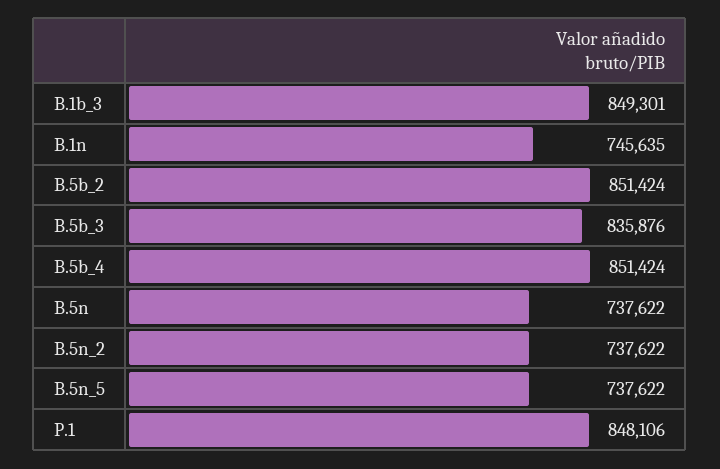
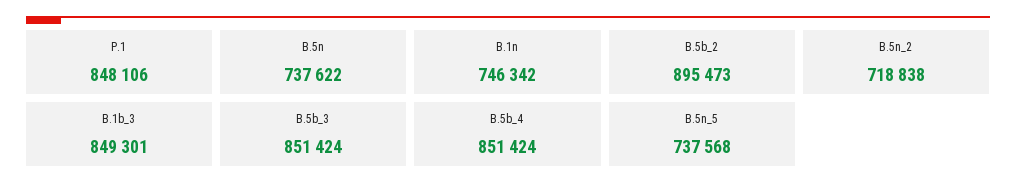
B.1n: 745635 -> 746342
B.5b_2: 851424 -> 895473
B.5b_3: 835876 -> 851424
B.5n_2: 737622 -> 718838
B.5n_5: 737622 -> 737568

